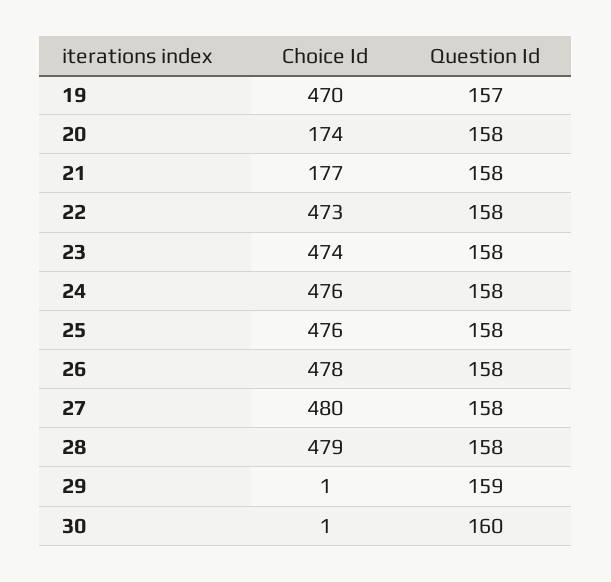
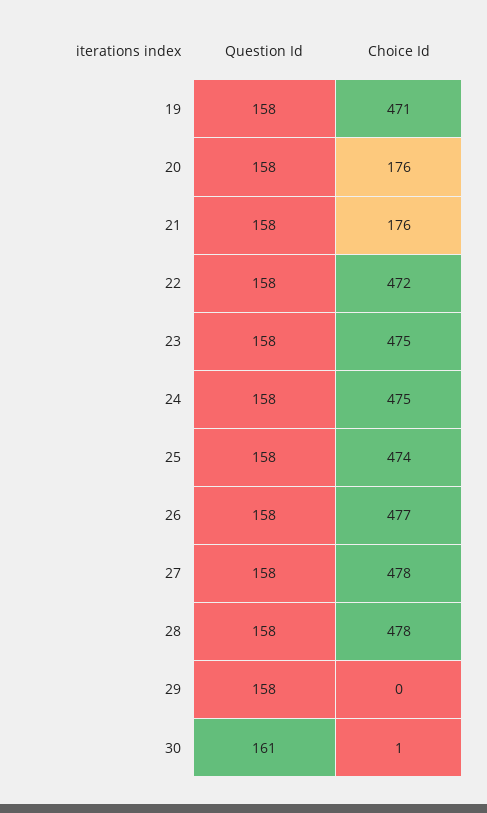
Choice Id, 19: 470 -> 471
Question Id, 19: 157 -> 158
Choice Id, 20: 174 -> 176
Choice Id, 21: 177 -> 176
Choice Id, 22: 473 -> 472
Choice Id, 23: 474 -> 475
Choice Id, 24: 476 -> 475
Choice Id, 25: 476 -> 474
Choice Id, 26: 478 -> 477
Choice Id, 27: 480 -> 478
Choice Id, 28: 479 -> 478
Choice Id, 29: 1 -> 0
Question Id, 29: 159 -> 158
Question Id, 30: 160 -> 161

